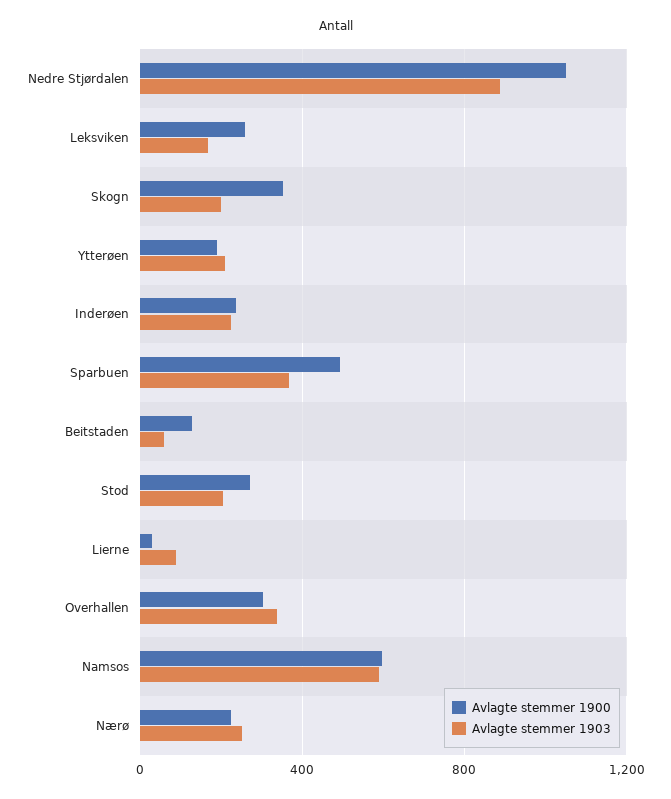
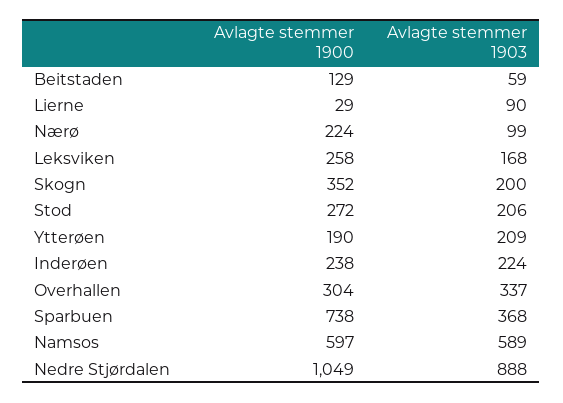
Avlagte stemmer 1900, Sparbuen: 500 -> 738
Avlagte stemmer 1903, Nærø: 250 -> 99

